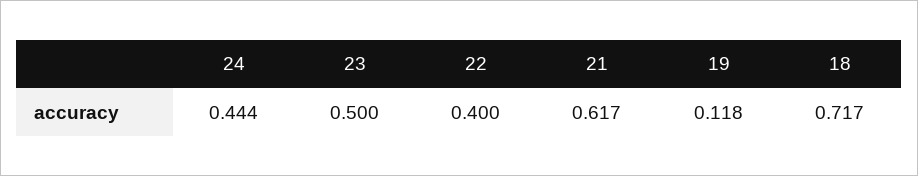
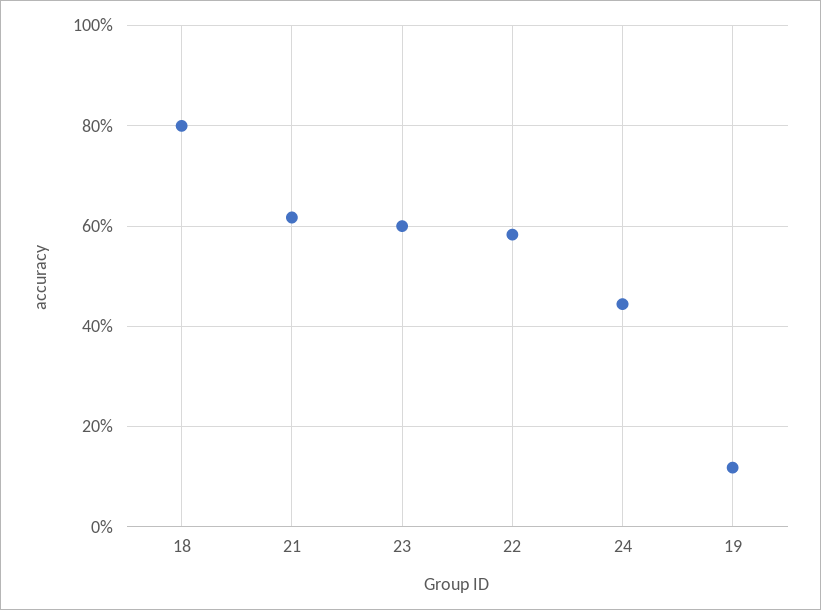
23: 0.5 -> 0.6
22: 0.4 -> 0.58
18: 0.717 -> 0.8

